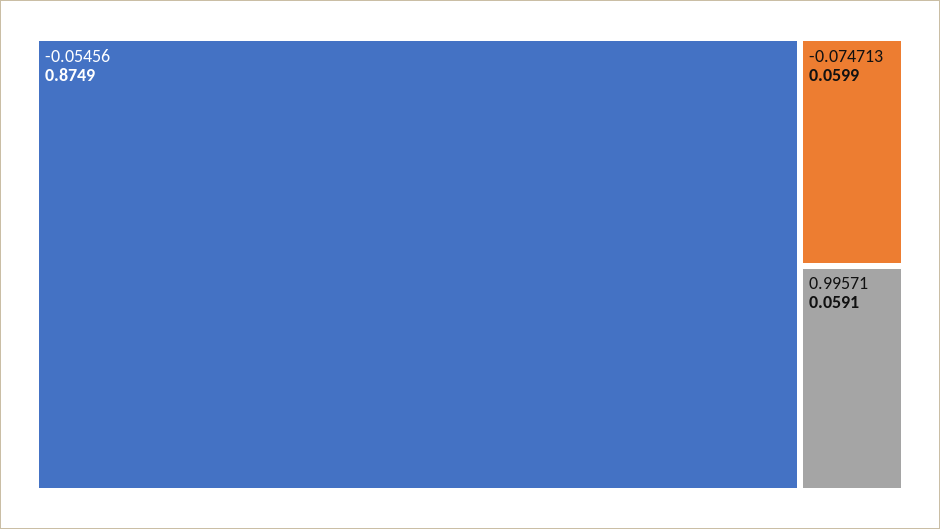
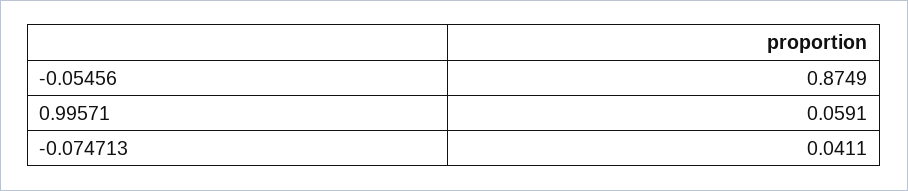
-0.074713: 0.0599 -> 0.0411

